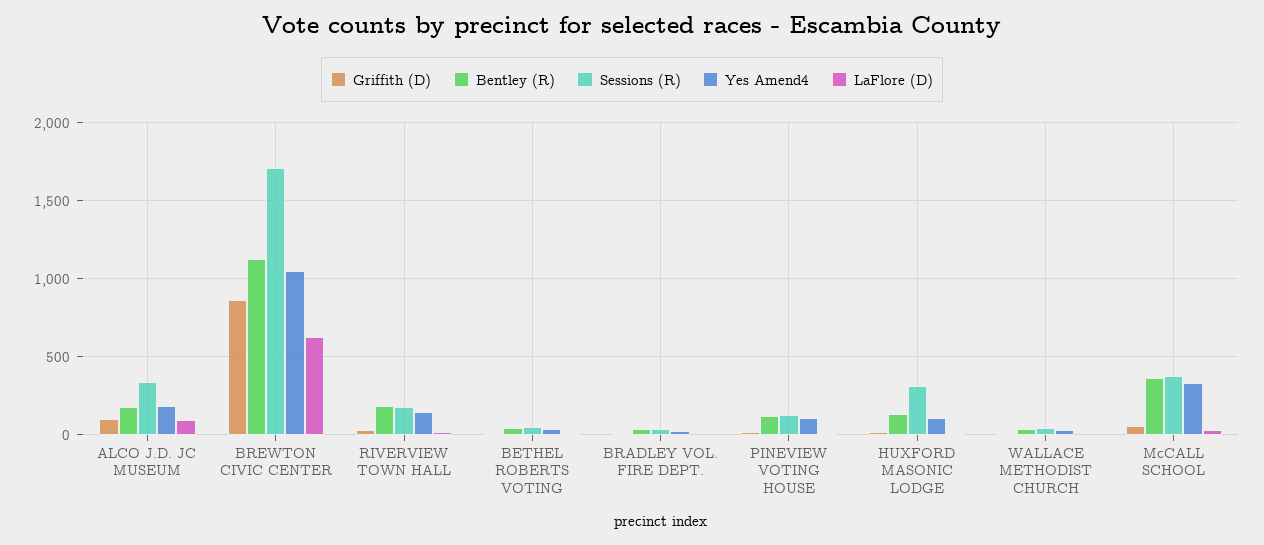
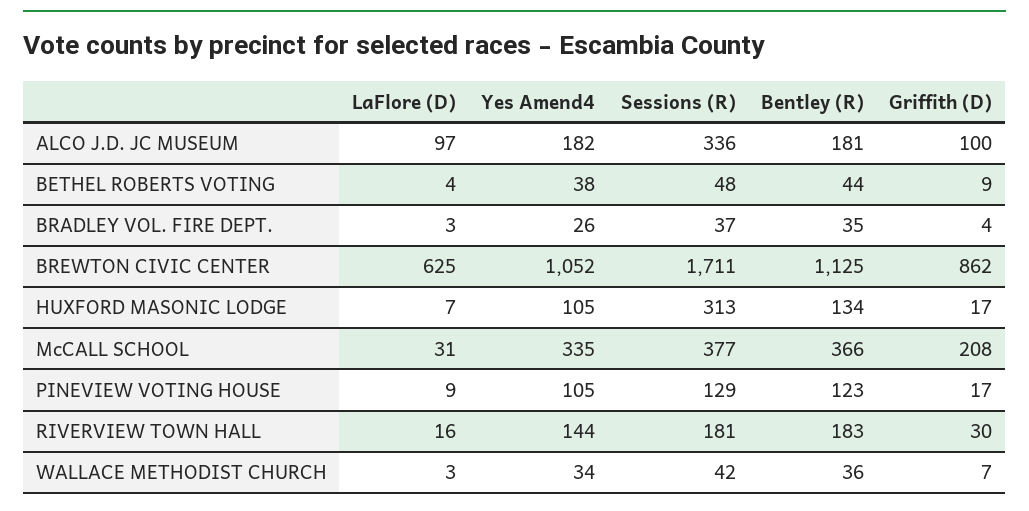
Griffith (D), McCALL SCHOOL: 50 -> 208

